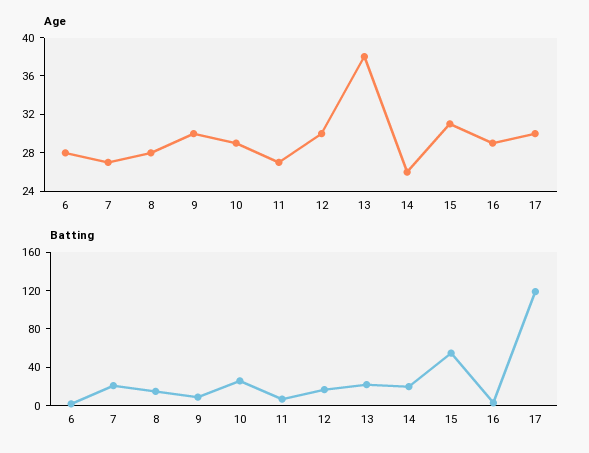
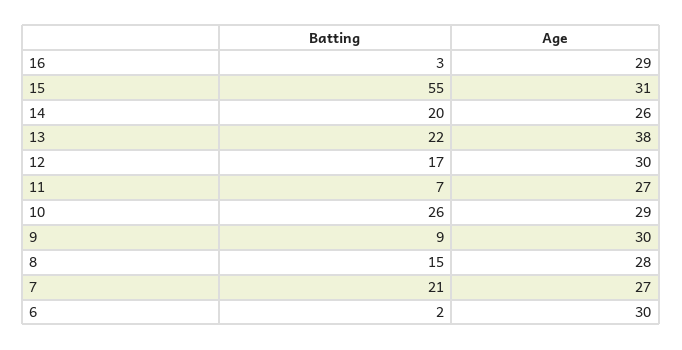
Age, 6: 28 -> 30
Age, 17: 30 -> none
Batting, 17: 120 -> none

